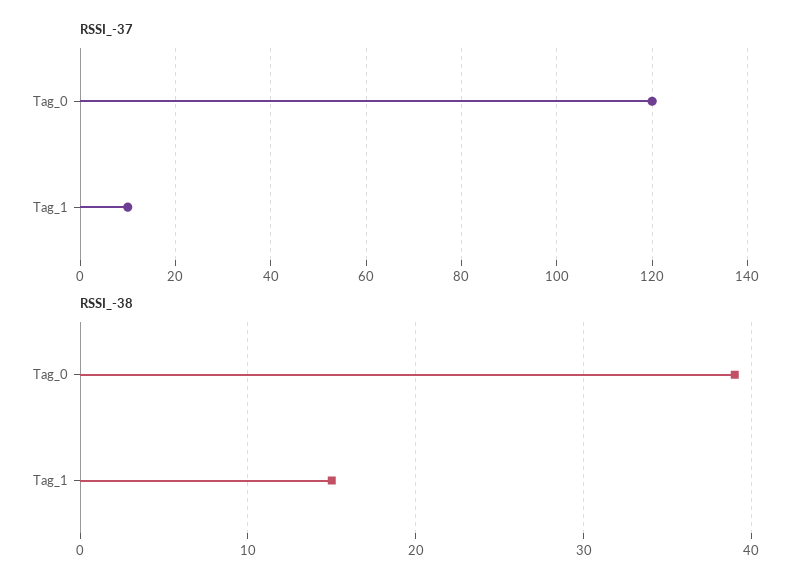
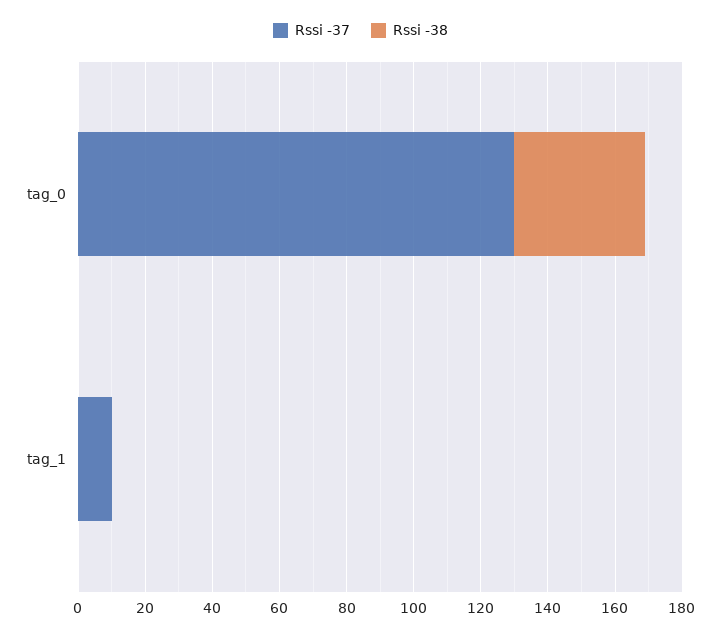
RSSI_-37, Tag_0: 120 -> 130
RSSI_-38, Tag_1: 15 -> 0

